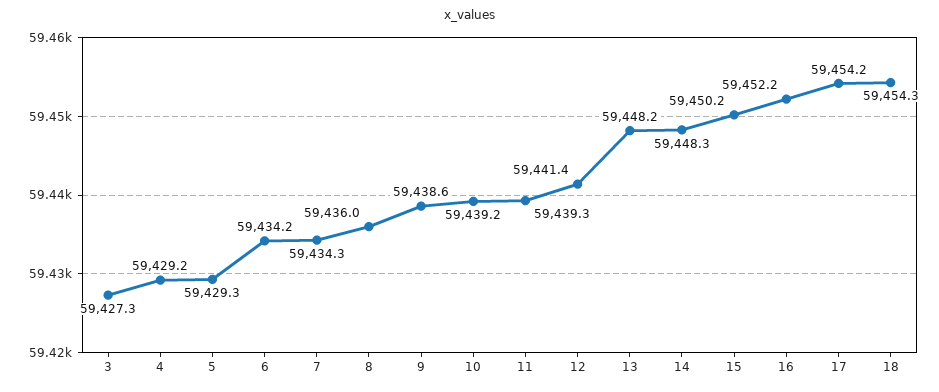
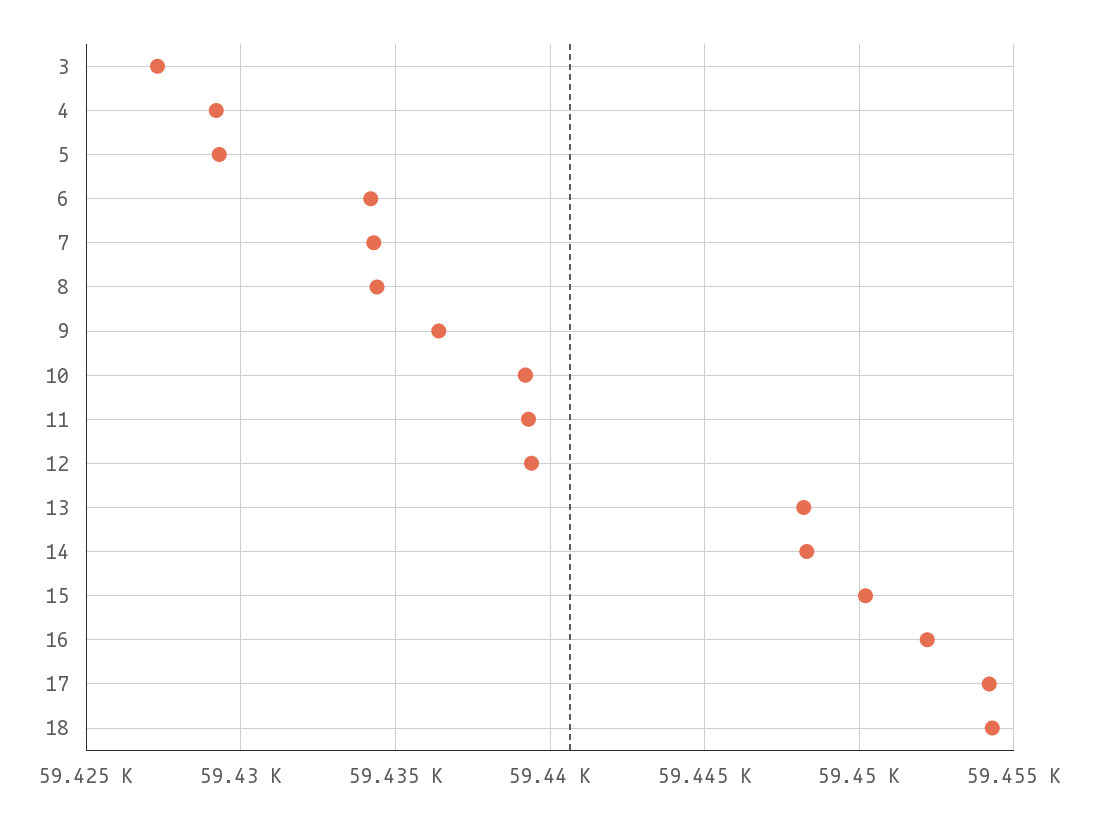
8: 59436 -> 59434.5
9: 59438.6 -> 59436.5
12: 59441.4 -> 59439.5

